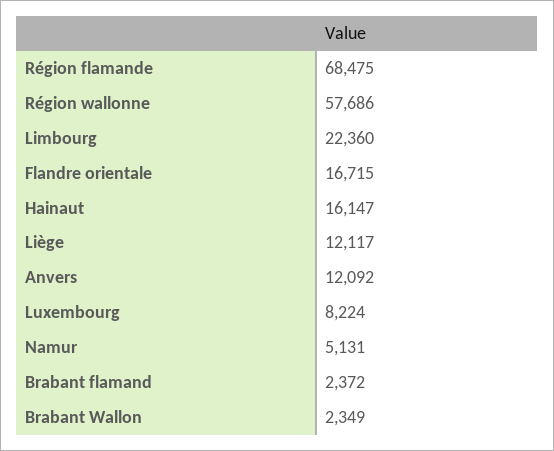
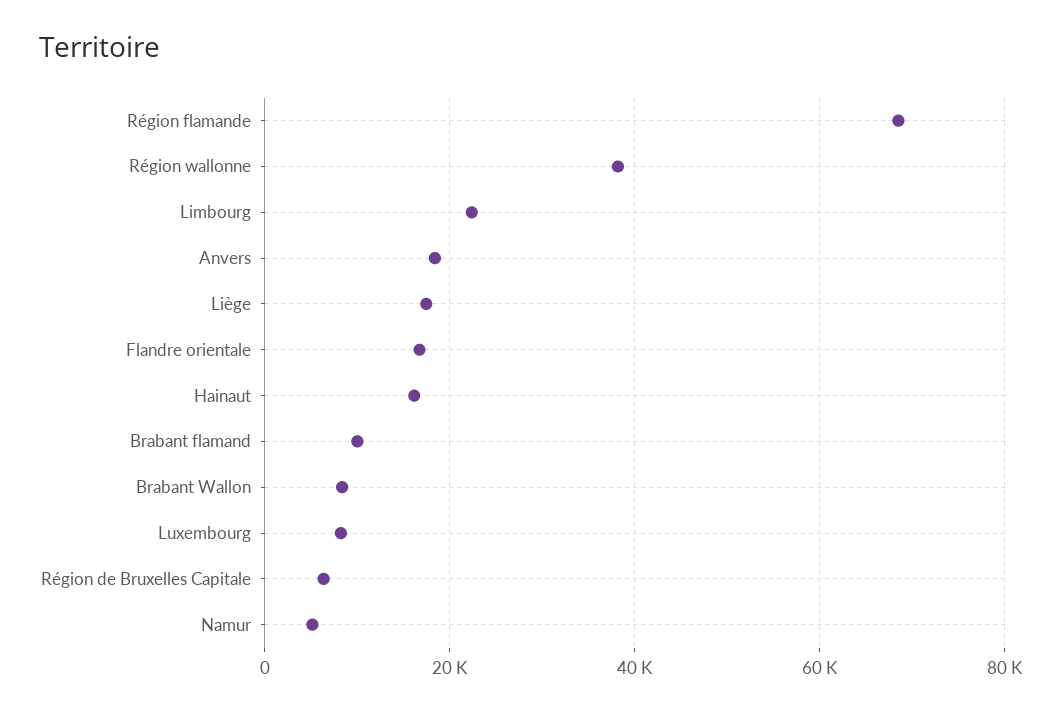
Région wallonne: 57686 -> 38000
Liège: 12117 -> 18000
Anvers: 12092 -> 18000
Brabant flamand: 2372 -> 10000
Brabant Wallon: 2349 -> 8000
Région de Bruxelles Capitale: none -> 6000

